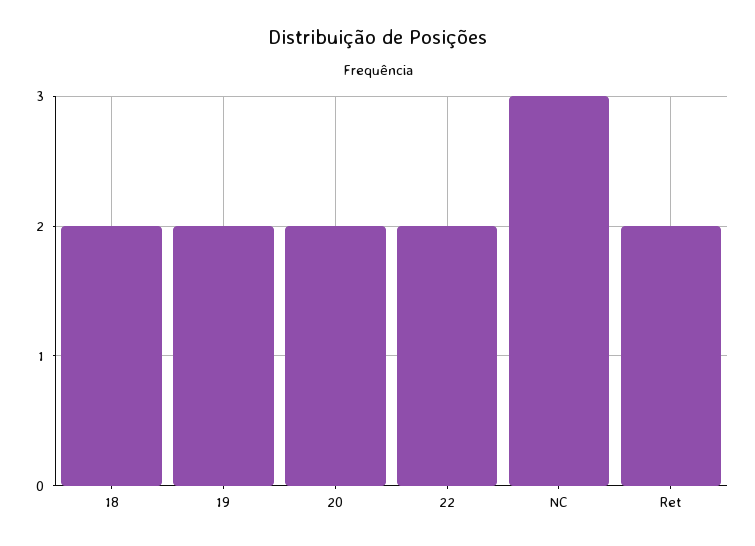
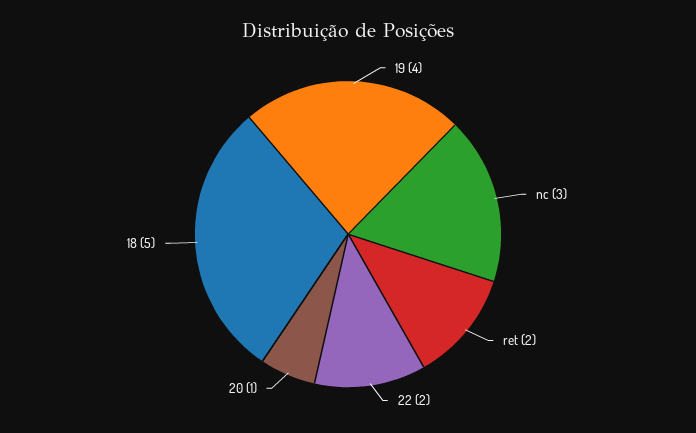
18: 2 -> 5
19: 2 -> 4
20: 2 -> 1

